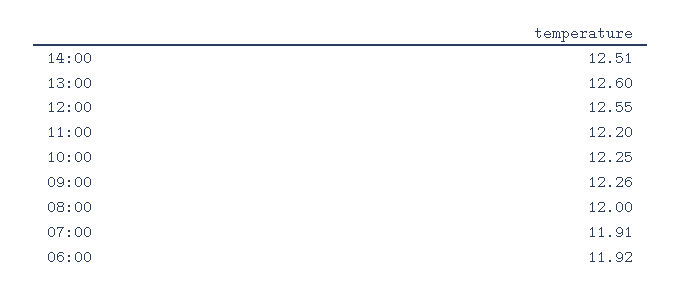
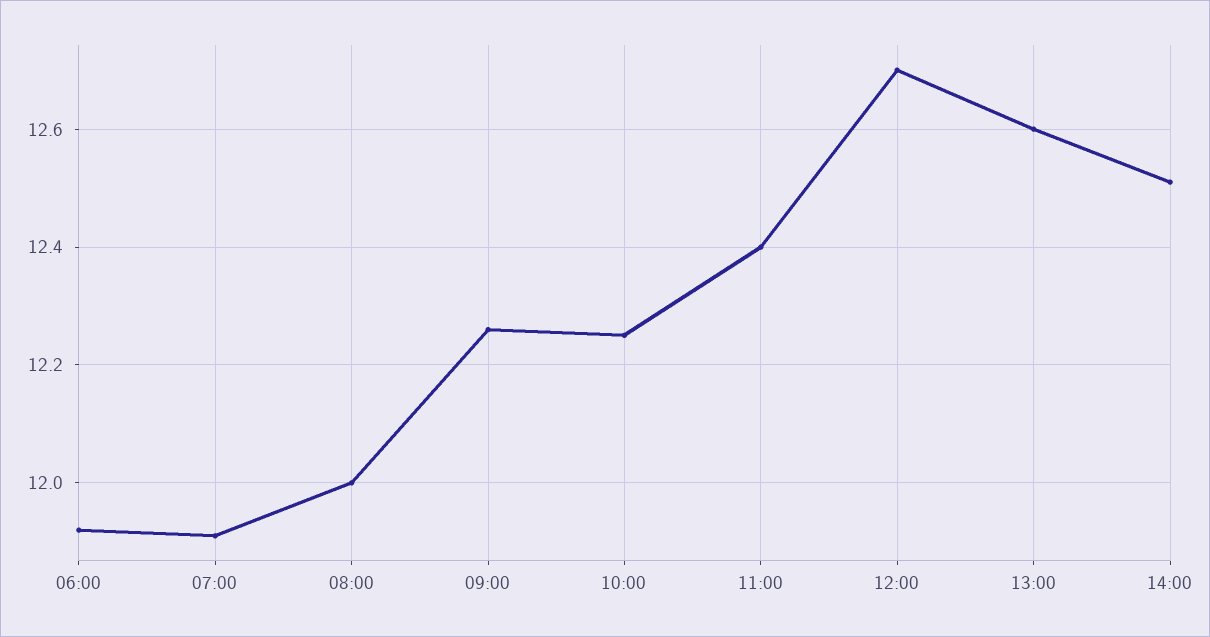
12:00: 12.55 -> 12.7
11:00: 12.2 -> 12.4

